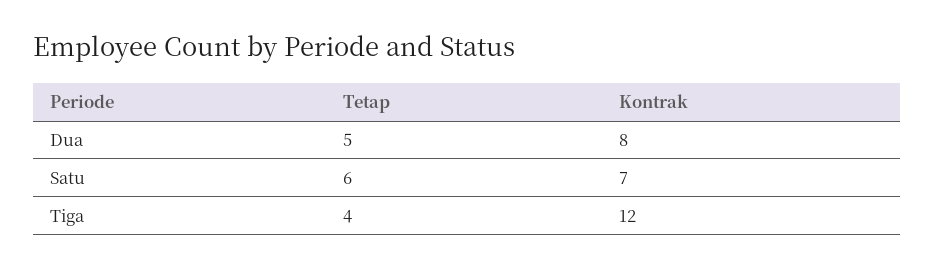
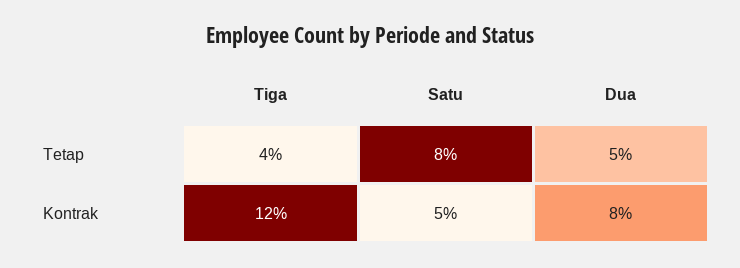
Tetap, Satu: 6 -> 8
Kontrak, Satu: 7 -> 5

